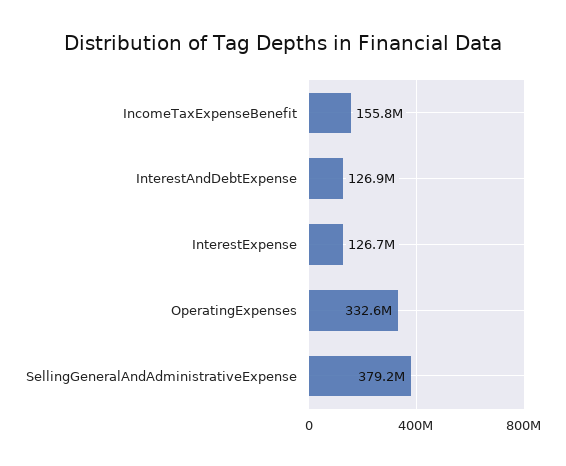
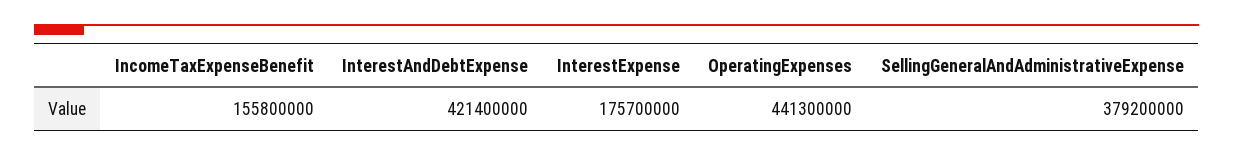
InterestAndDebtExpense: 126900000 -> 421400000
InterestExpense: 126700000 -> 175700000
OperatingExpenses: 332600000 -> 441300000

